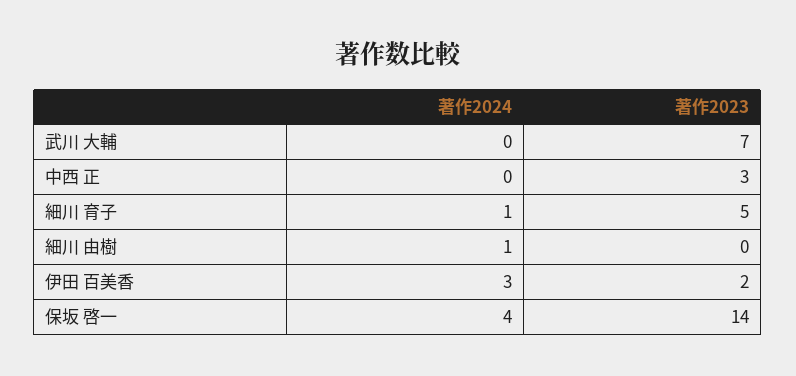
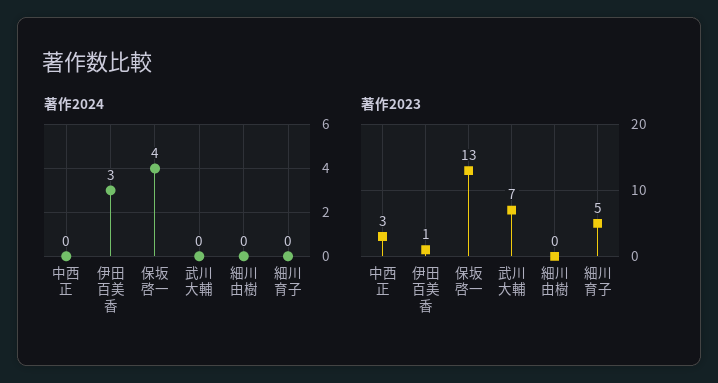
著作2024, 細川 育子: 1 -> 0
著作2024, 細川 由樹: 1 -> 0
著作2023, 伊田 百美香: 2 -> 1
著作2023, 保坂 啓一: 14 -> 13

